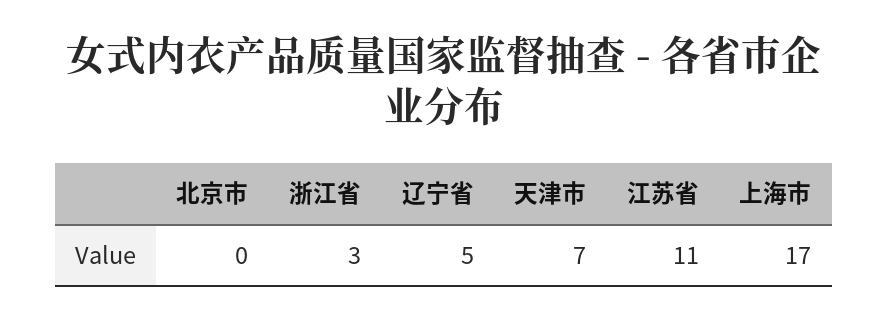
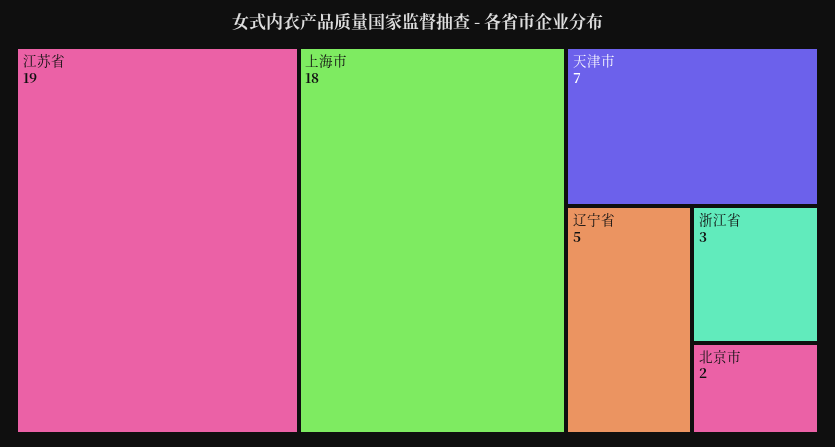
北京市: 0 -> 2
江苏省: 11 -> 19
上海市: 17 -> 18

